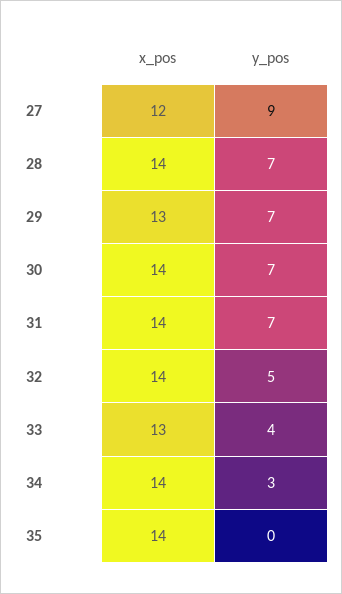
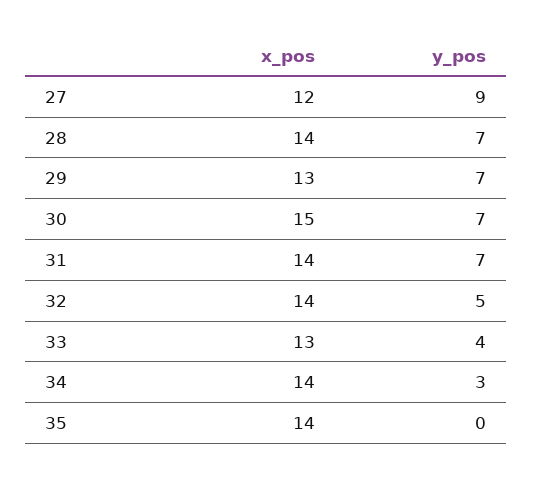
x_pos, 30: 14 -> 15

